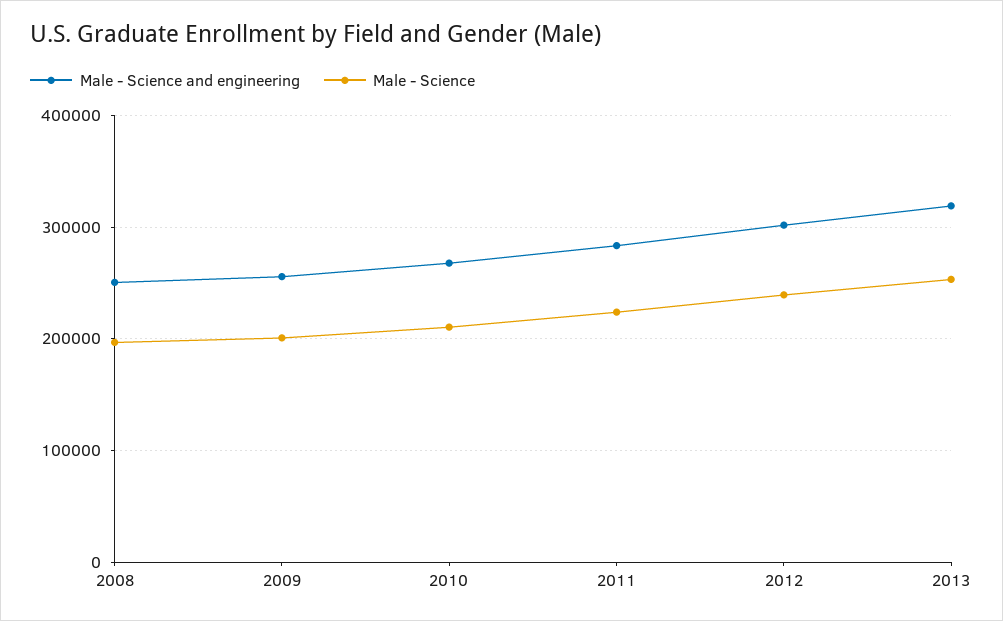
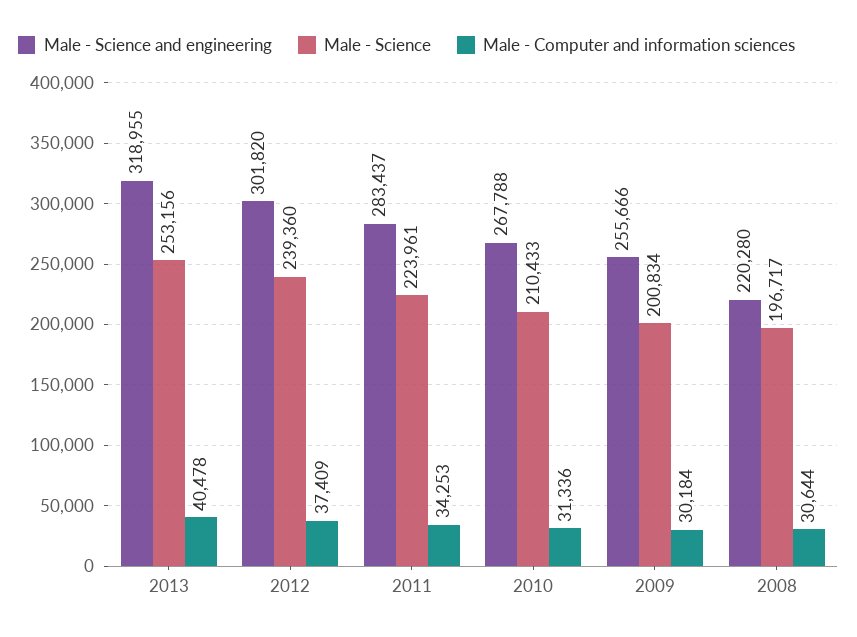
Male - Science and engineering, 2008: 250000 -> 220280
Male - Computer and information sciences, 2013: none -> 40478
Male - Computer and information sciences, 2012: none -> 37409
Male - Computer and information sciences, 2011: none -> 34253
Male - Computer and information sciences, 2010: none -> 31336
Male - Computer and information sciences, 2009: none -> 30184
Male - Computer and information sciences, 2008: none -> 30644

